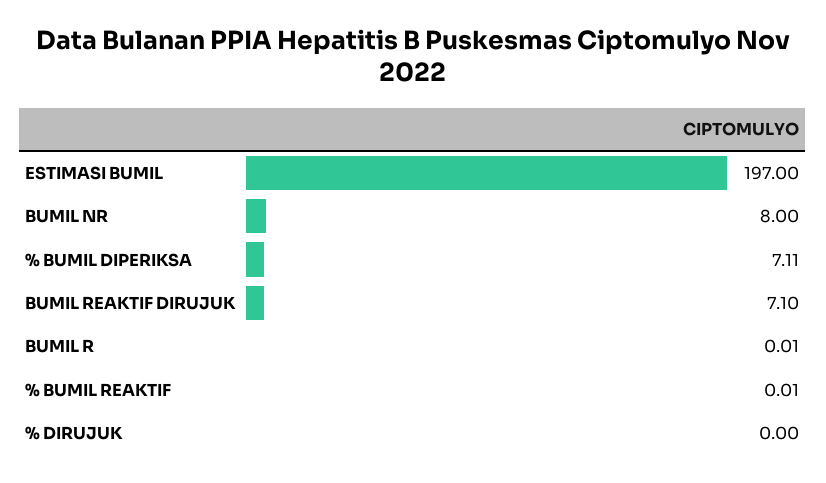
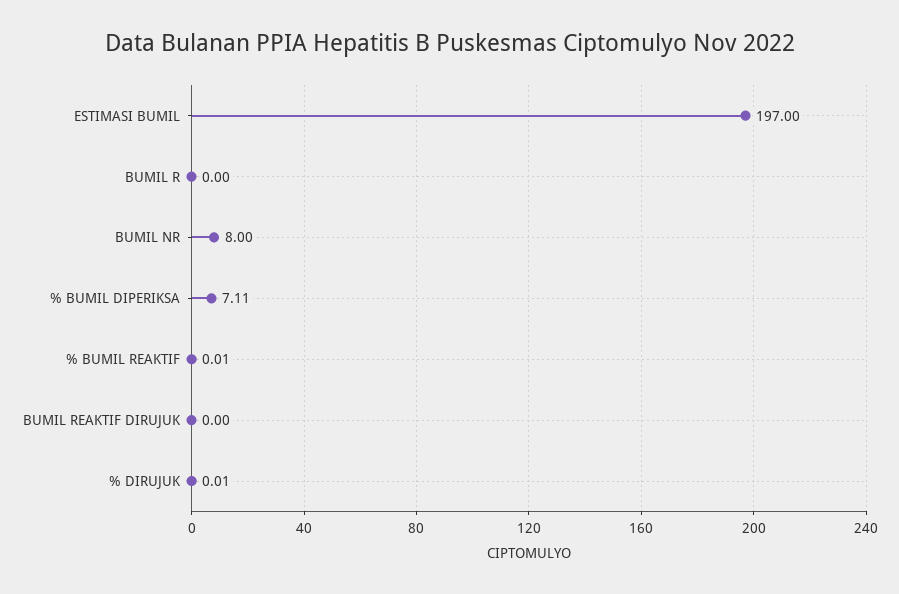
BUMIL REAKTIF DIRUJUK: 7.1 -> 0
BUMIL R: 0.01 -> 0
% DIRUJUK: 0 -> 0.01

